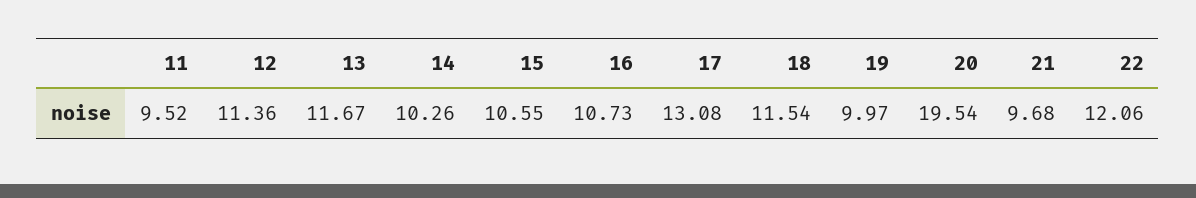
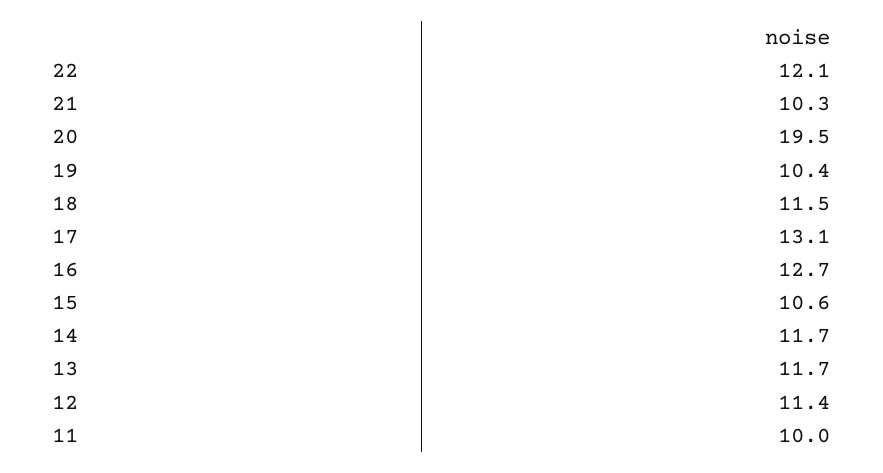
11: 9.52 -> 10
14: 10.26 -> 11.7
16: 10.73 -> 12.7
19: 9.97 -> 10.4
21: 9.68 -> 10.3

